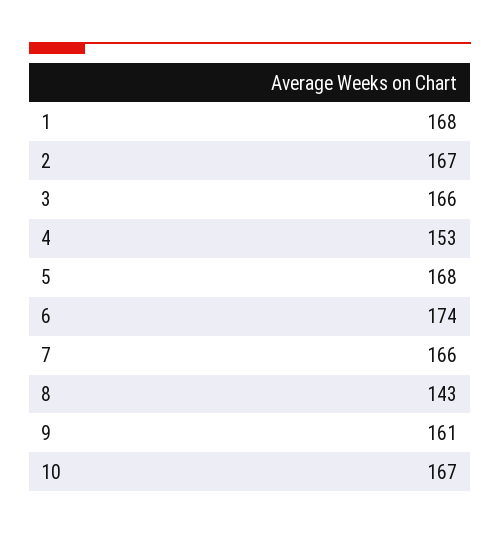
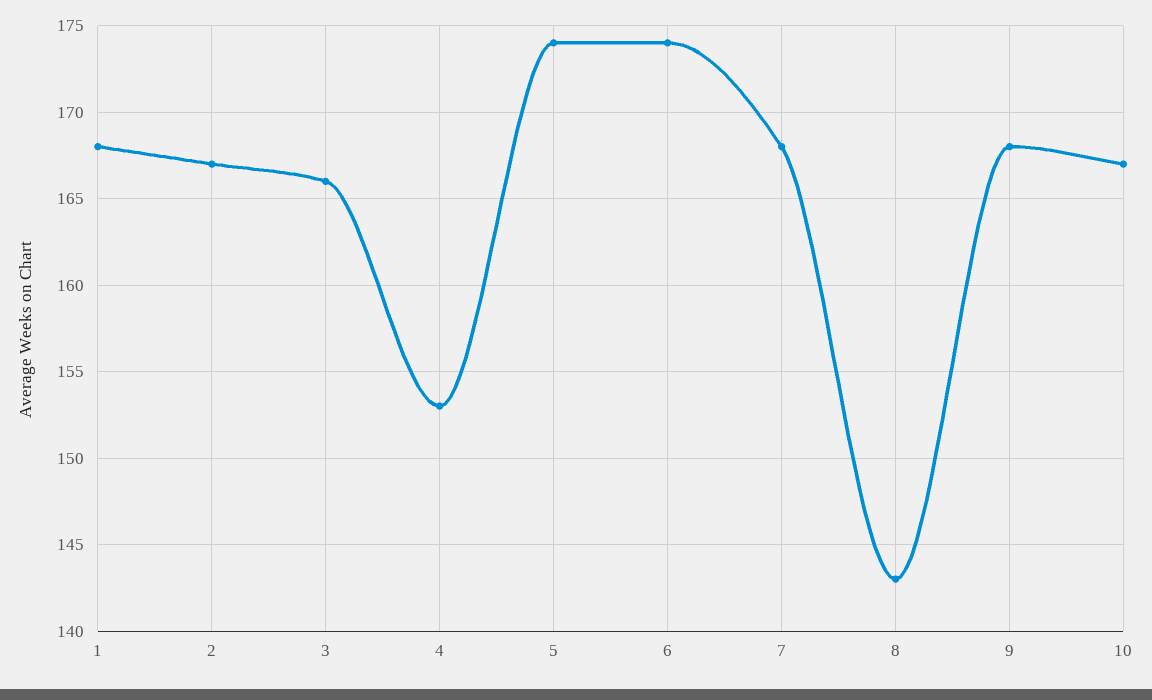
5: 168 -> 174
7: 166 -> 168
9: 161 -> 168

